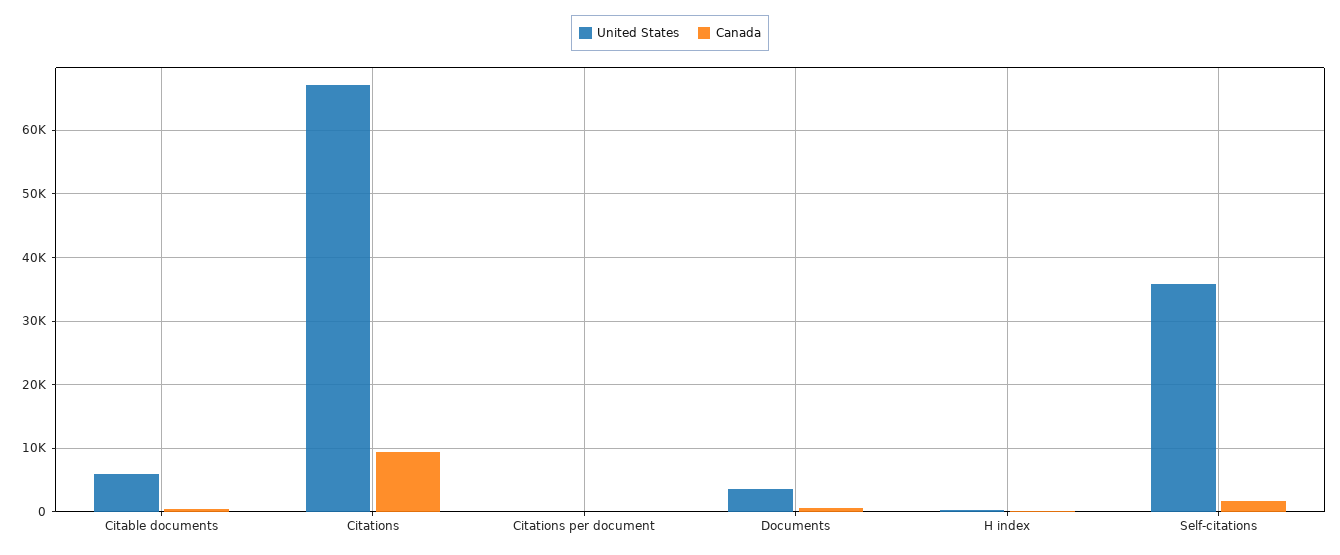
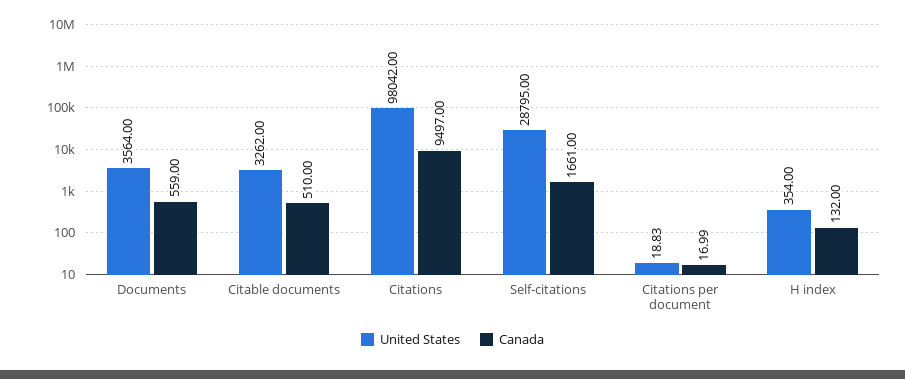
United States, Citable documents: 6000 -> 3262
United States, Citations: 67000 -> 98042
United States, Self-citations: 36000 -> 28795

